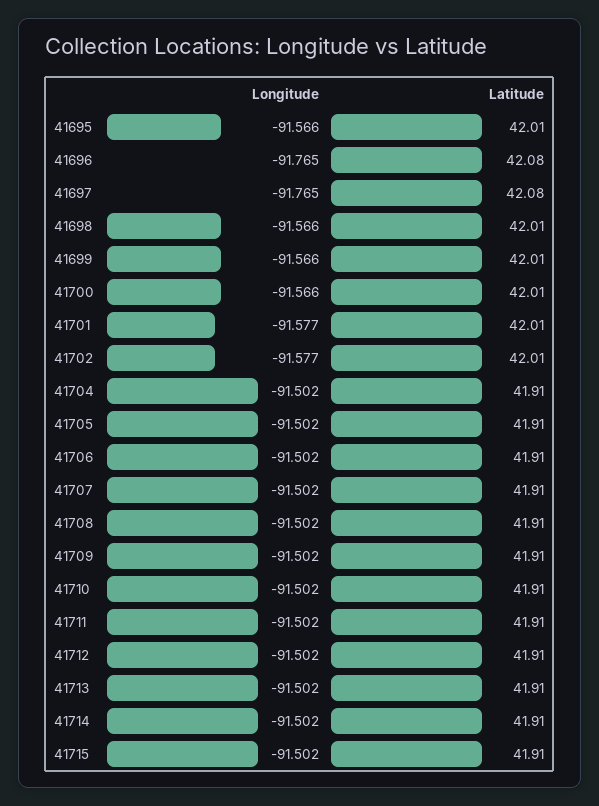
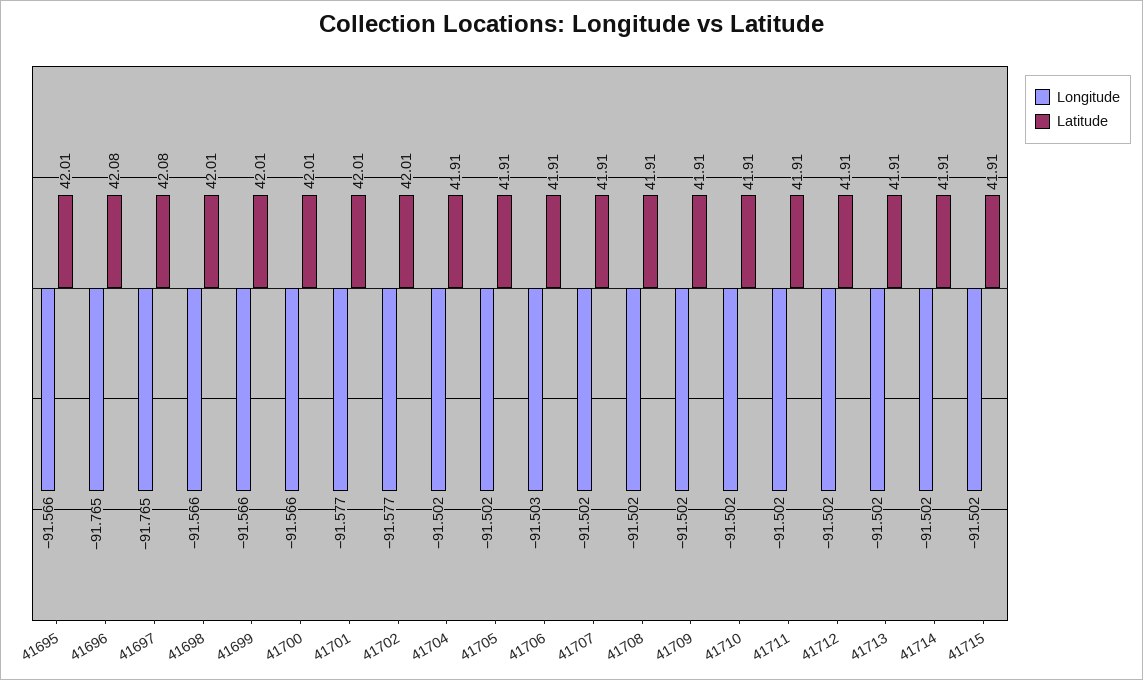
Longitude, 41706: -91.502 -> -91.503

